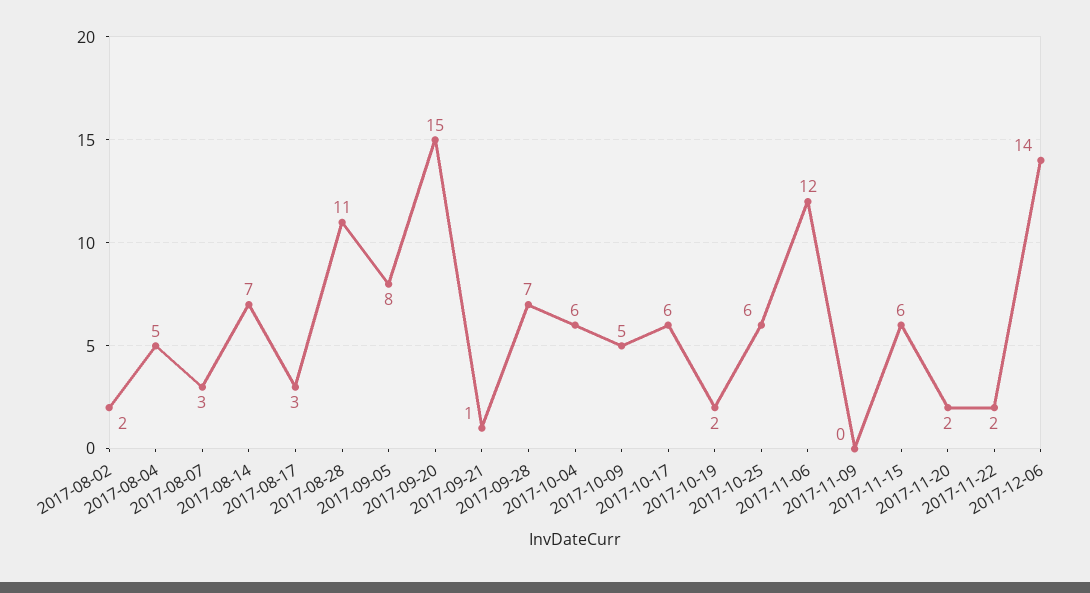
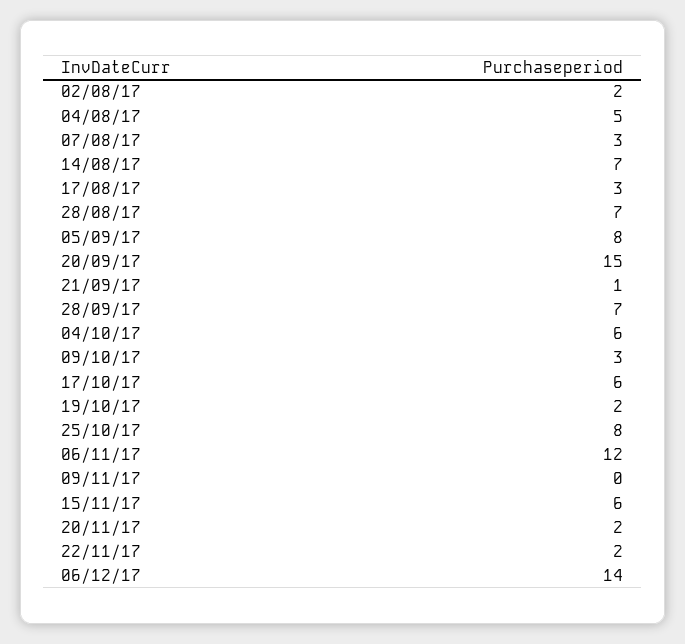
2017-08-28: 11 -> 7
2017-10-09: 5 -> 3
2017-10-25: 6 -> 8

